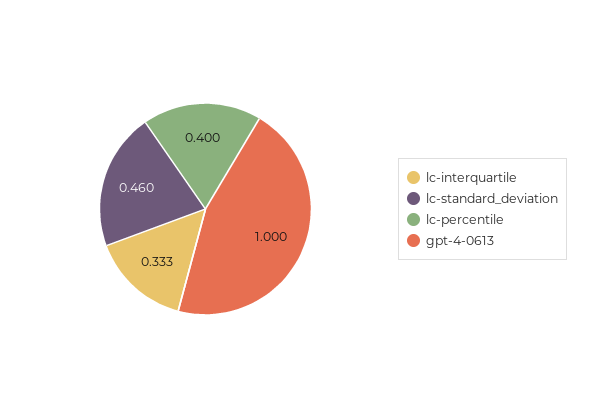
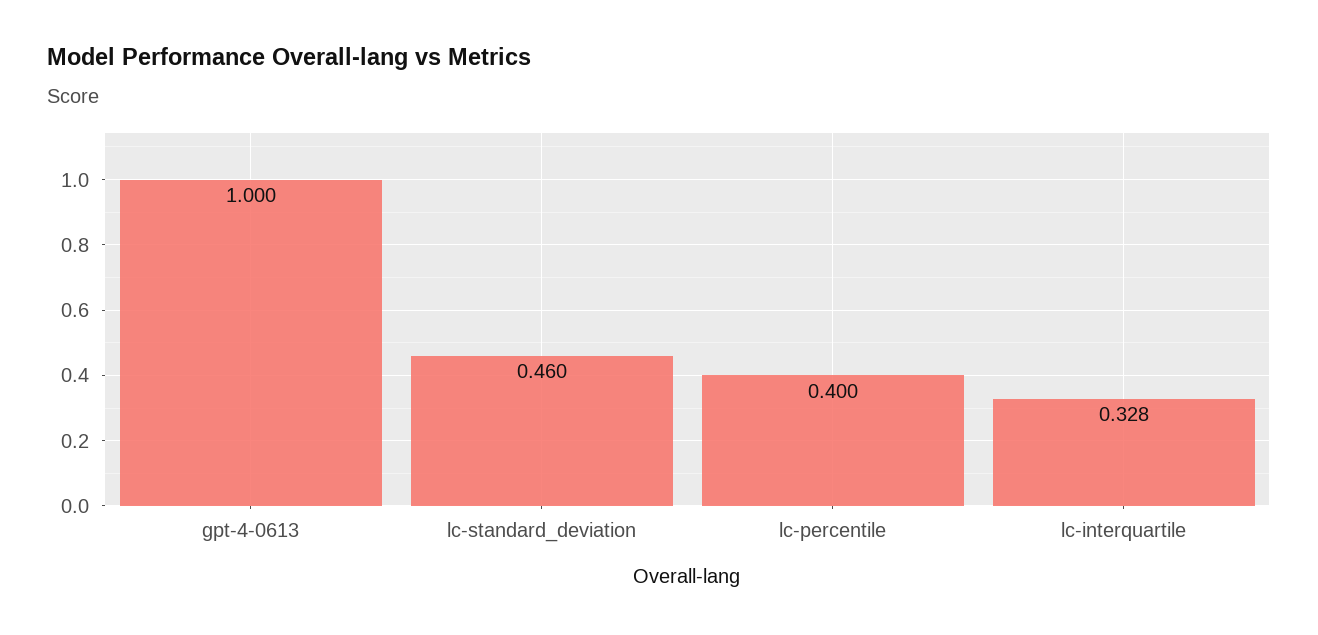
lc-interquartile: 0.333 -> 0.328

